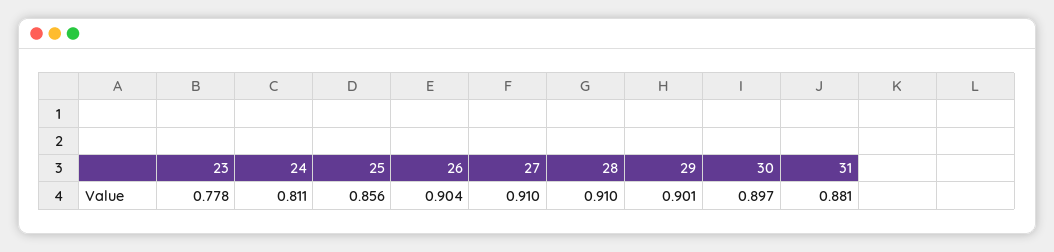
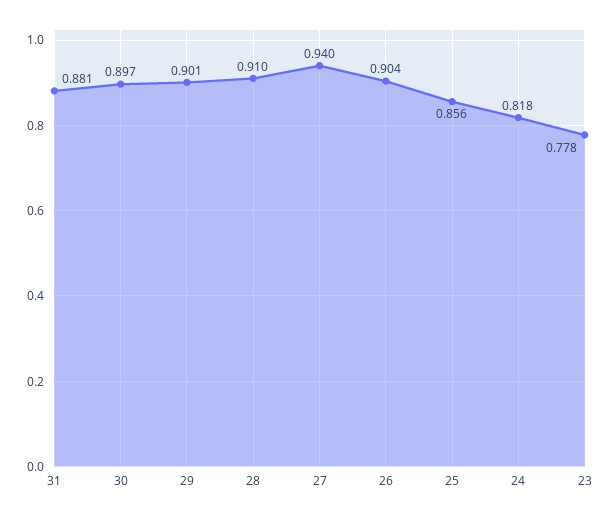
24: 0.811 -> 0.818
27: 0.91 -> 0.94

